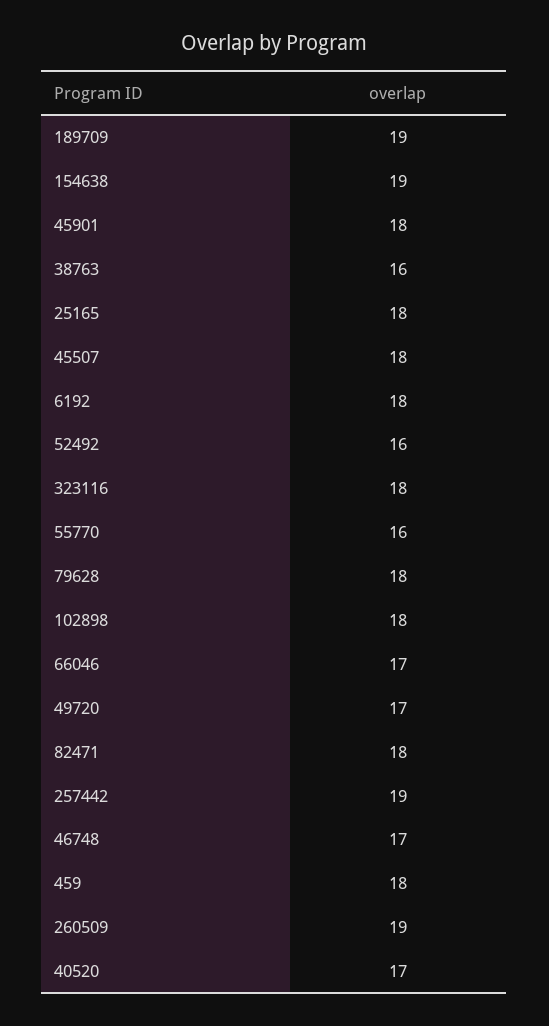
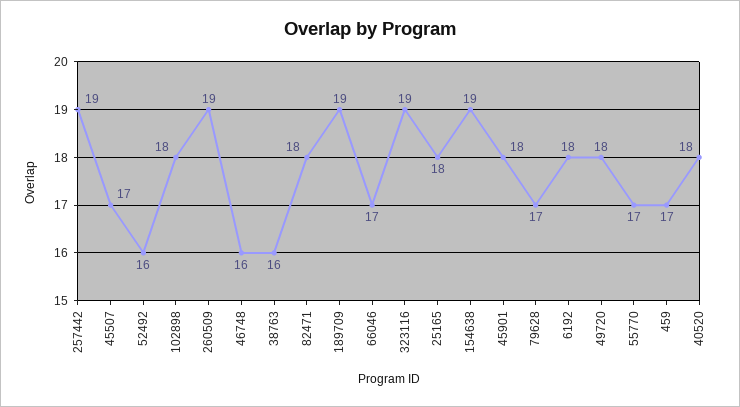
45507: 18 -> 17
323116: 18 -> 19
55770: 16 -> 17
79628: 18 -> 17
49720: 17 -> 18
46748: 17 -> 16
459: 18 -> 17
40520: 17 -> 18

